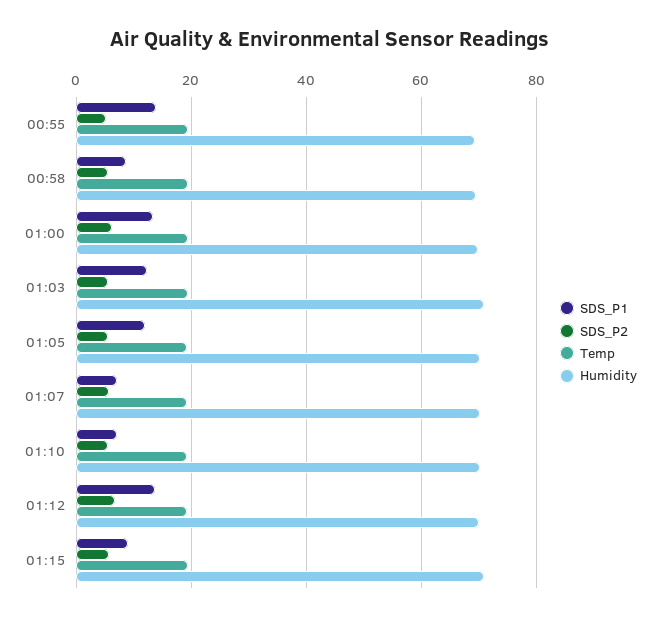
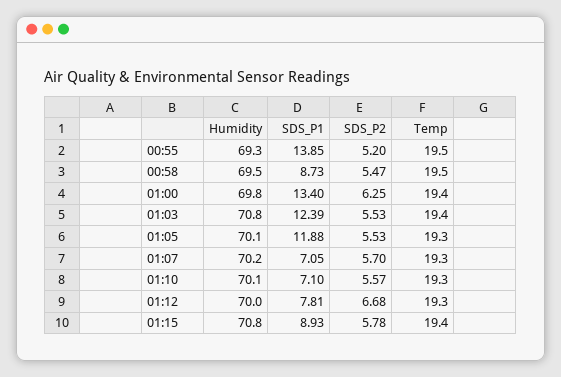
SDS_P1, 01:12: 14 -> 7.81

